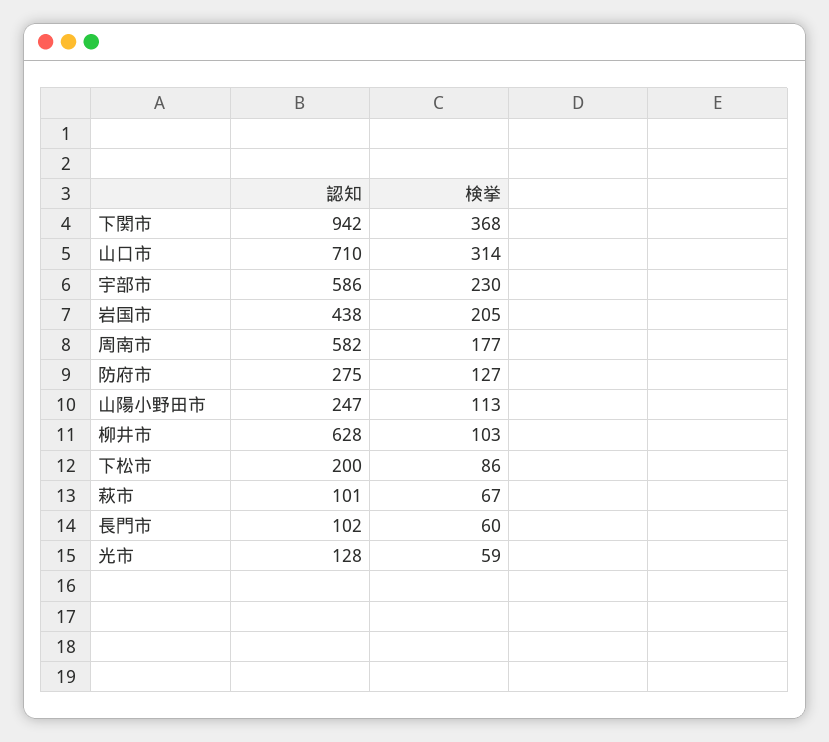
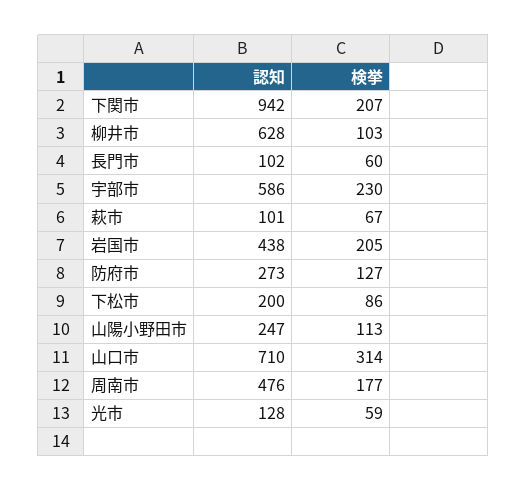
検挙, 下関市: 368 -> 207
認知, 周南市: 582 -> 476
認知, 防府市: 275 -> 273

